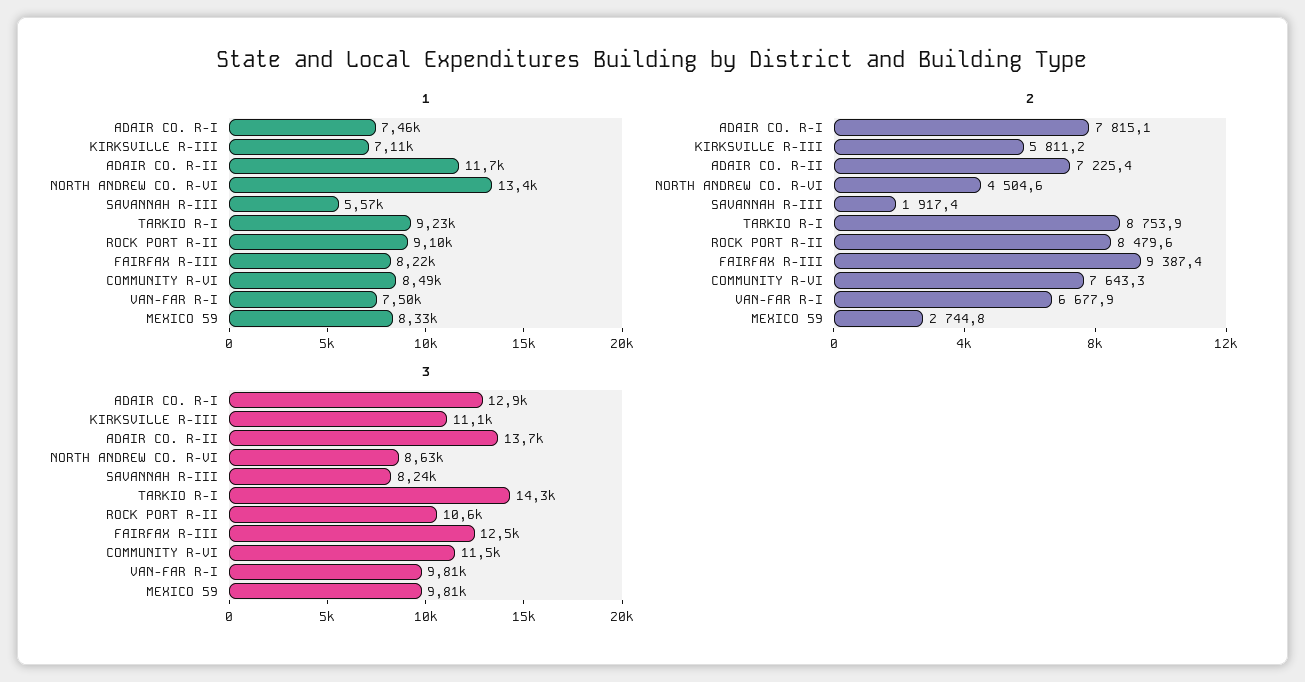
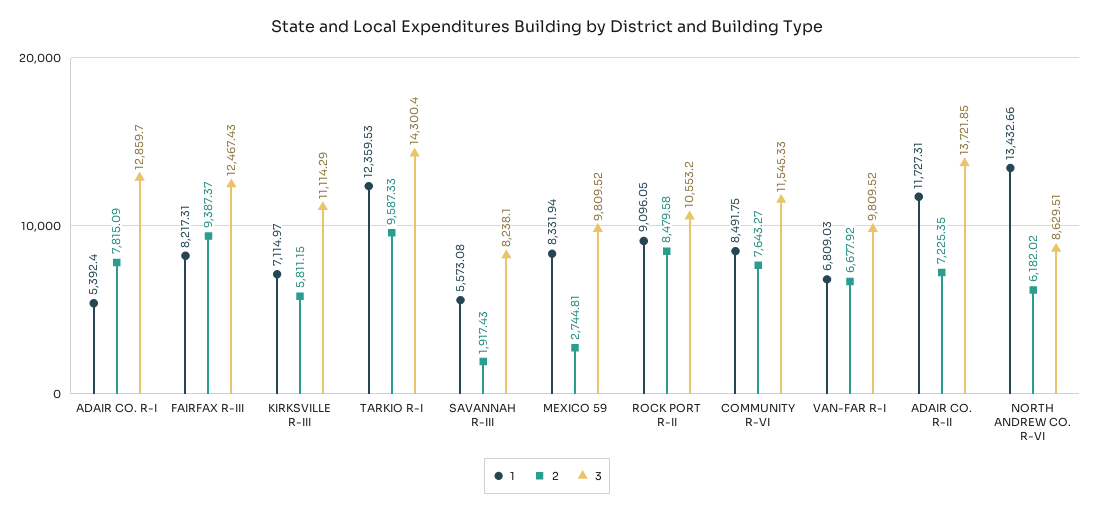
1, ADAIR CO. R-I: 7460 -> 5392.4
1, TARKIO R-I: 9230 -> 12359.53
1, VAN-FAR R-I: 7500 -> 6809.03
2, NORTH ANDREW CO. R-VI: 4504.6 -> 6182.02
2, TARKIO R-I: 8753.9 -> 9587.33

